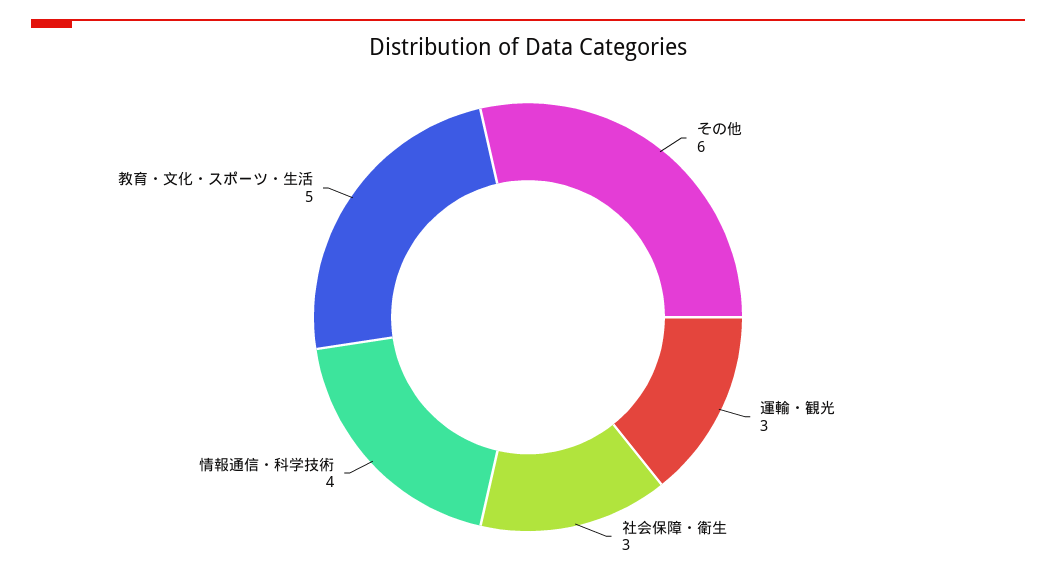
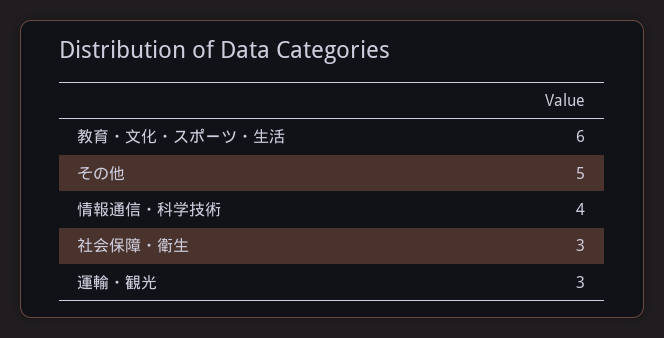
その他: 6 -> 5
教育・文化・スポーツ・生活: 5 -> 6

